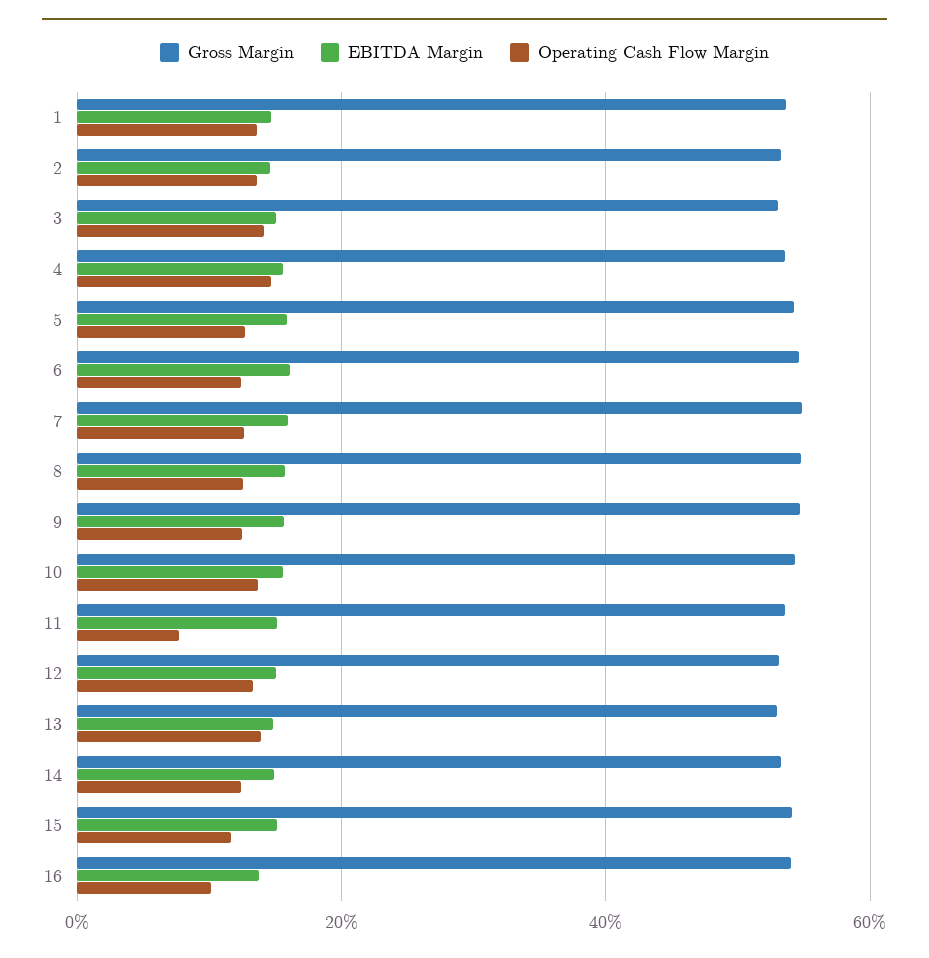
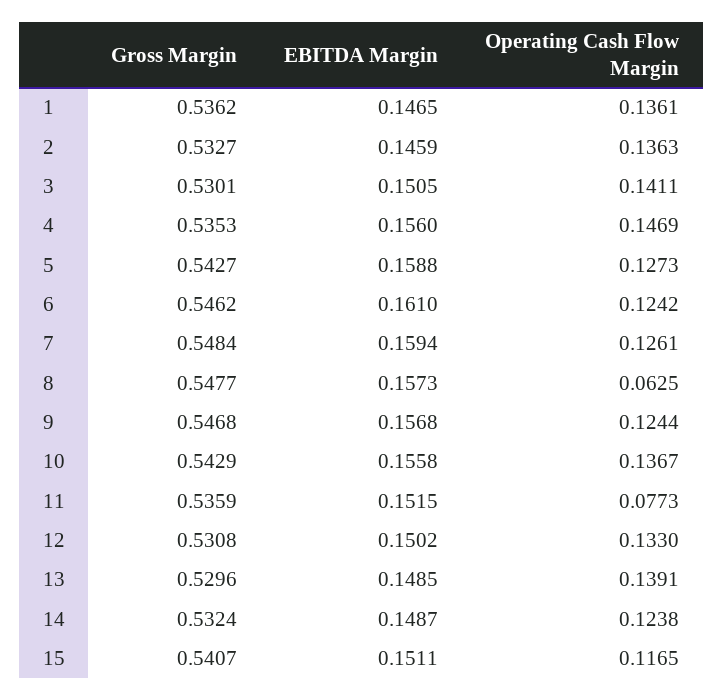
Operating Cash Flow Margin, 8: 0.12 -> 0.0625
Gross Margin, 16: 0.54 -> none
EBITDA Margin, 16: 0.14 -> none
Operating Cash Flow Margin, 16: 0.1 -> none

